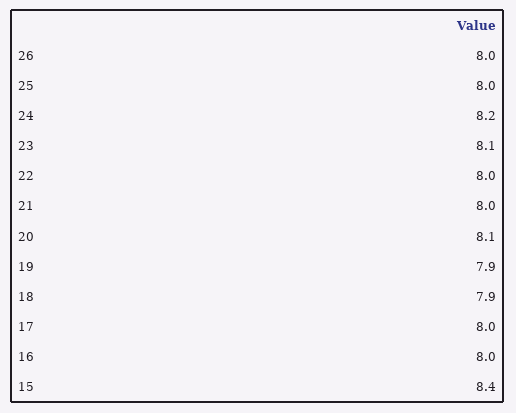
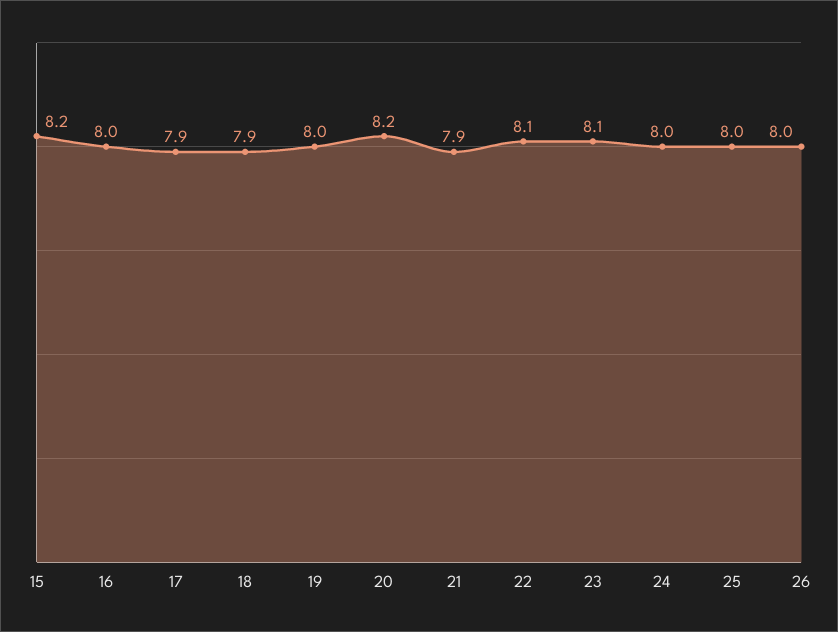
24: 8.2 -> 8
22: 8 -> 8.1
21: 8 -> 7.9
20: 8.1 -> 8.2
19: 7.9 -> 8
17: 8 -> 7.9
15: 8.4 -> 8.2

